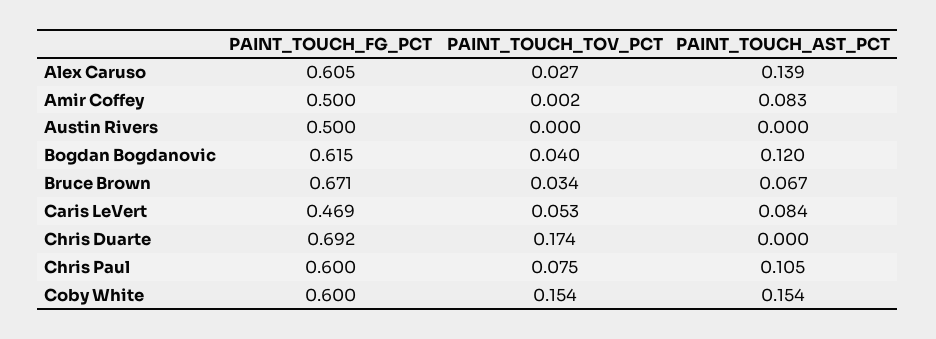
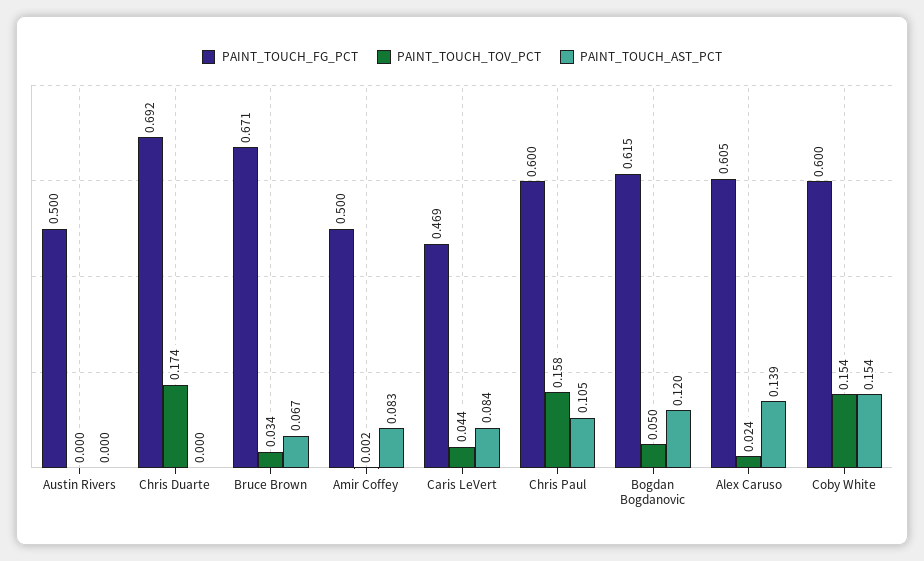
PAINT_TOUCH_TOV_PCT, Alex Caruso: 0.027 -> 0.024
PAINT_TOUCH_TOV_PCT, Bogdan Bogdanovic: 0.04 -> 0.05
PAINT_TOUCH_TOV_PCT, Caris LeVert: 0.053 -> 0.044
PAINT_TOUCH_TOV_PCT, Chris Paul: 0.075 -> 0.158

